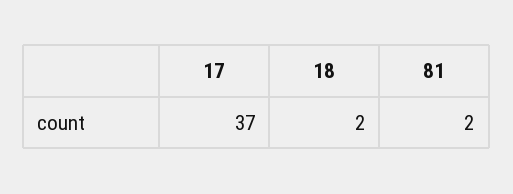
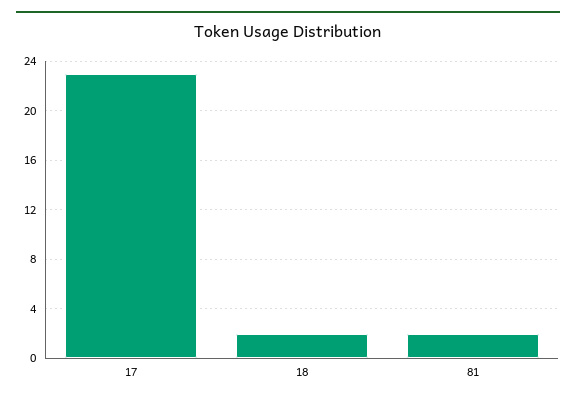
17: 37 -> 23

